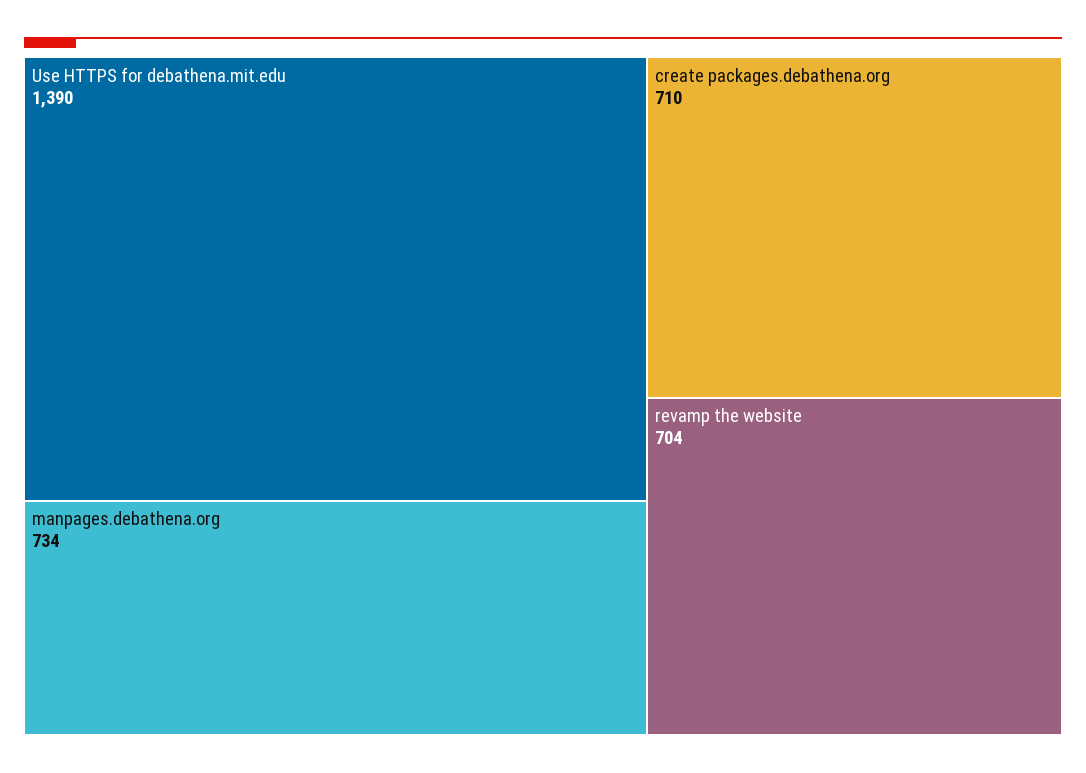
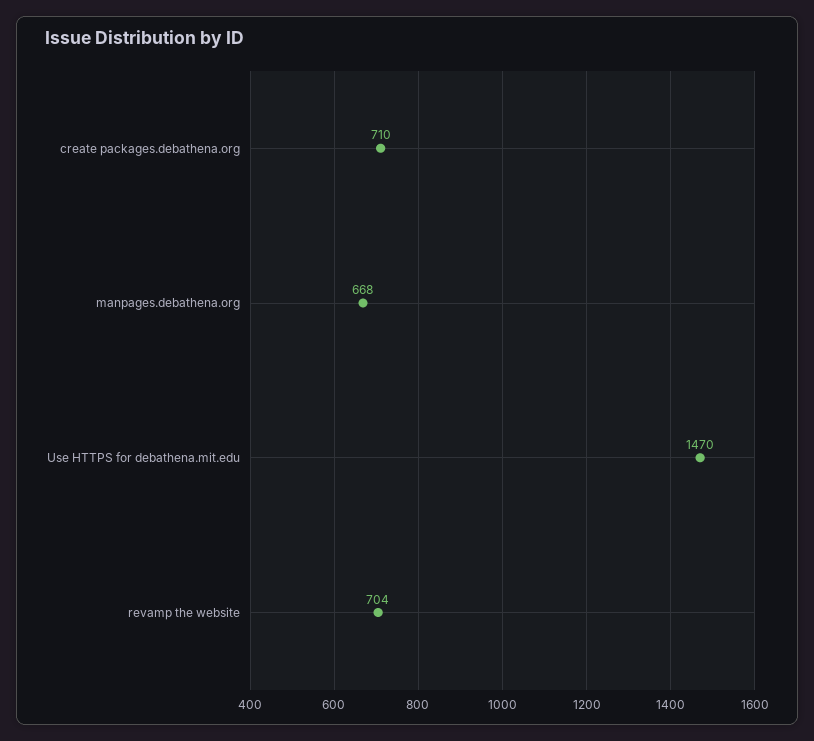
Use HTTPS for debathena.mit.edu: 1390 -> 1470
manpages.debathena.org: 734 -> 668

